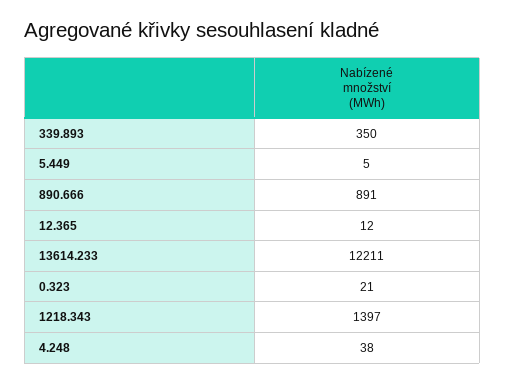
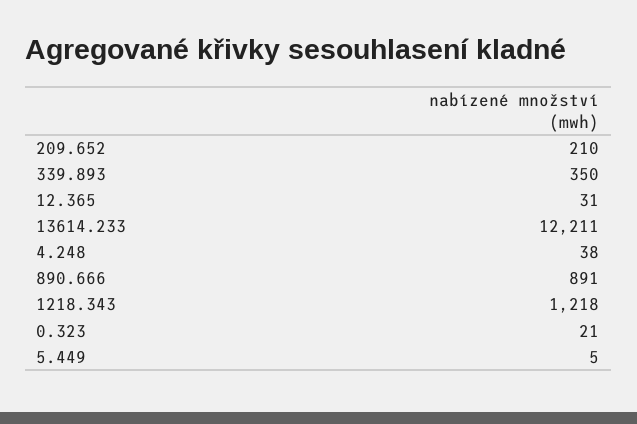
12.365: 12 -> 31
1218.343: 1397 -> 1218
209.652: none -> 210

